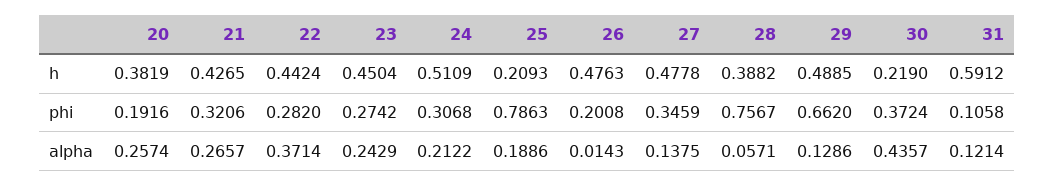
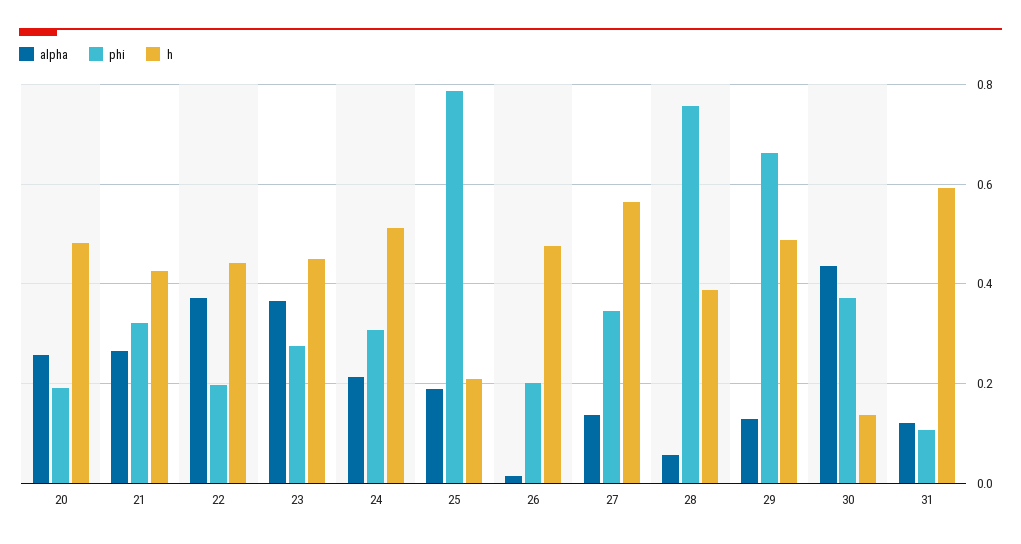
h, 20: 0.3819 -> 0.48
h, 27: 0.4778 -> 0.56
h, 30: 0.219 -> 0.14
phi, 22: 0.282 -> 0.2
alpha, 23: 0.2429 -> 0.36

